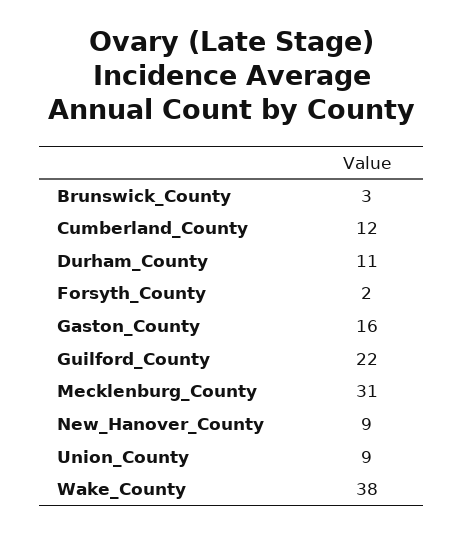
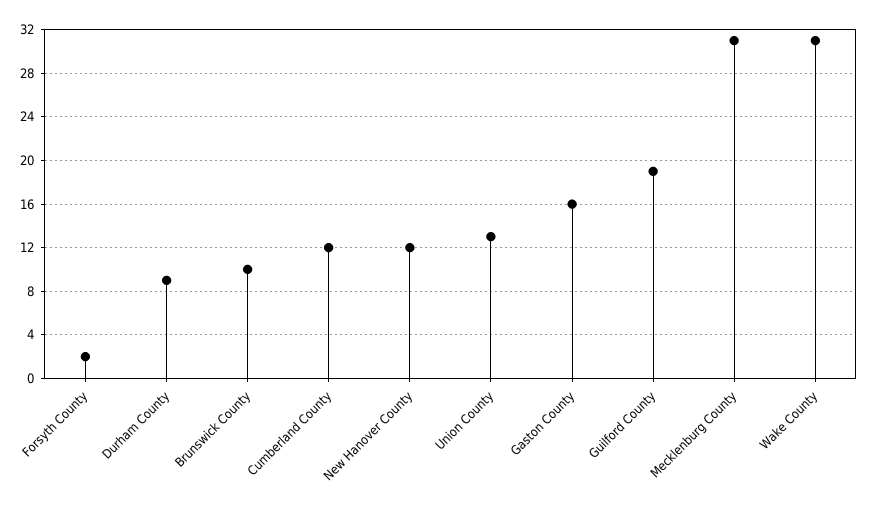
Brunswick_County: 3 -> 10
Durham_County: 11 -> 9
Guilford_County: 22 -> 19
New_Hanover_County: 9 -> 12
Union_County: 9 -> 13
Wake_County: 38 -> 31

